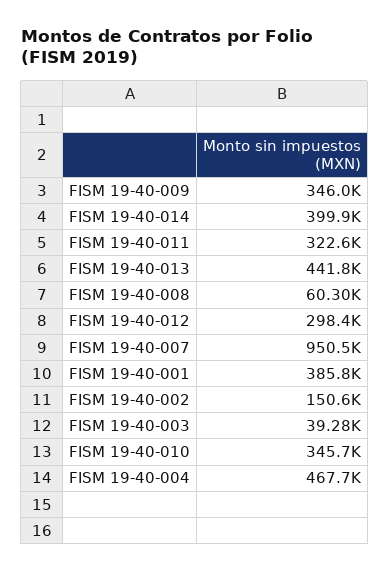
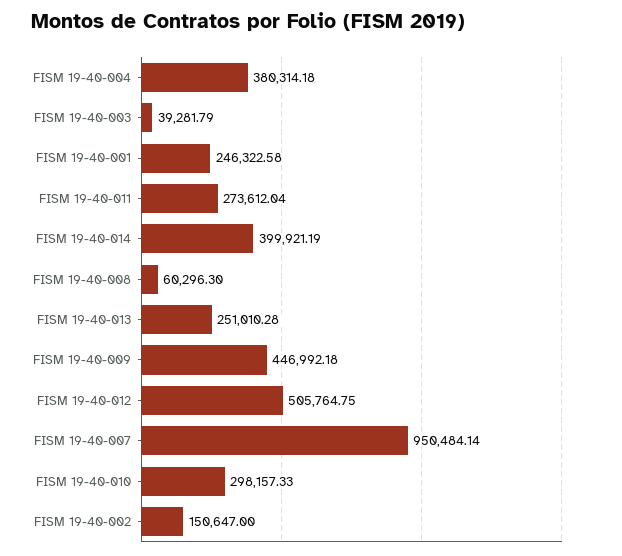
FISM 19-40-009: 346000 -> 446992.18
FISM 19-40-011: 322600 -> 273612.04
FISM 19-40-013: 441800 -> 251010.28
FISM 19-40-012: 298400 -> 505764.75
FISM 19-40-001: 385800 -> 246322.58
FISM 19-40-010: 345700 -> 298157.33
FISM 19-40-004: 467700 -> 380314.18

